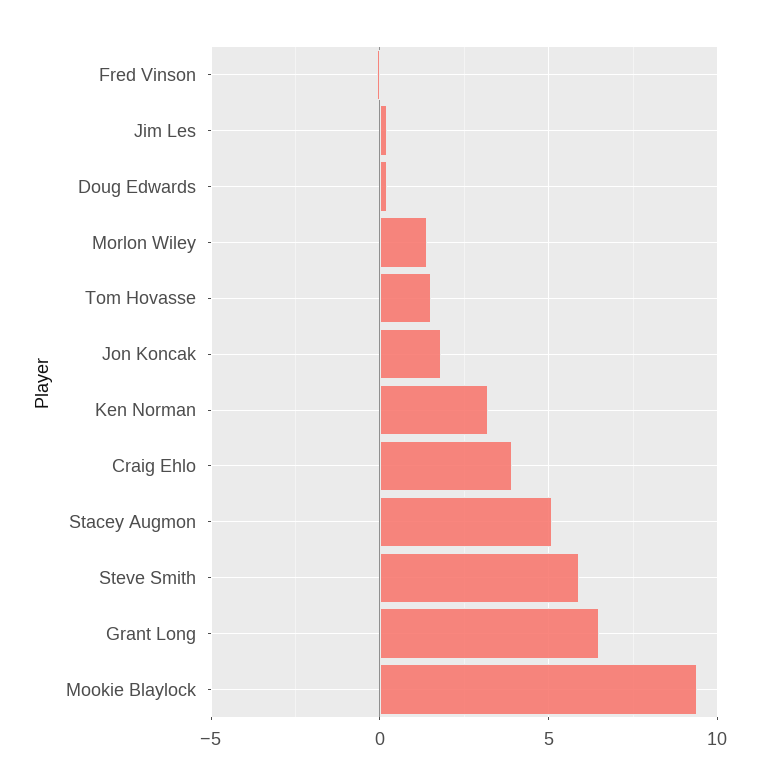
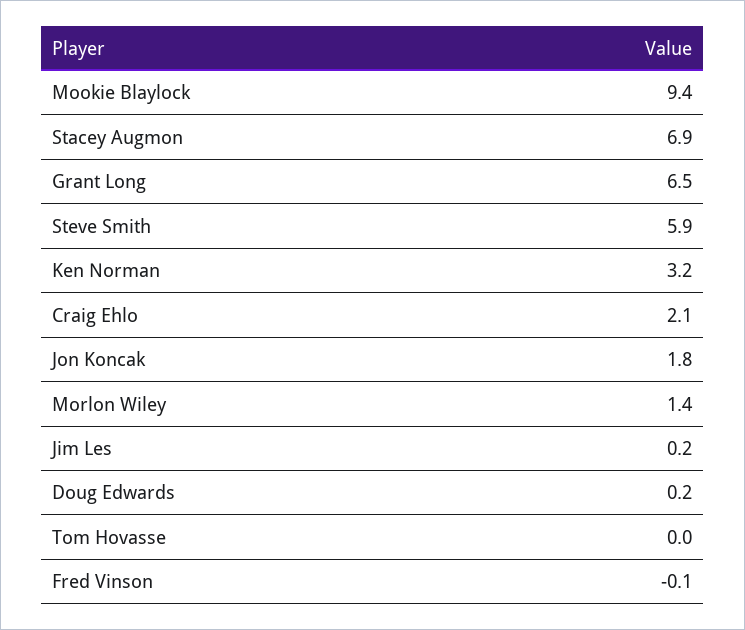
Tom Hovasse: 1.5 -> 0
Craig Ehlo: 4 -> 2.1
Stacey Augmon: 5 -> 6.9

